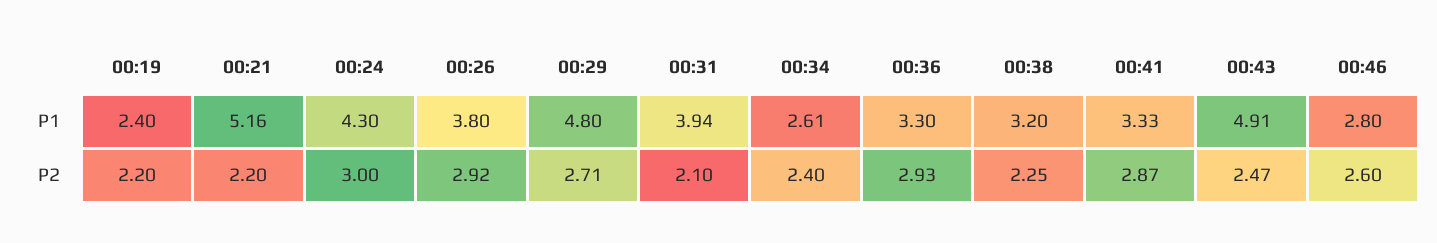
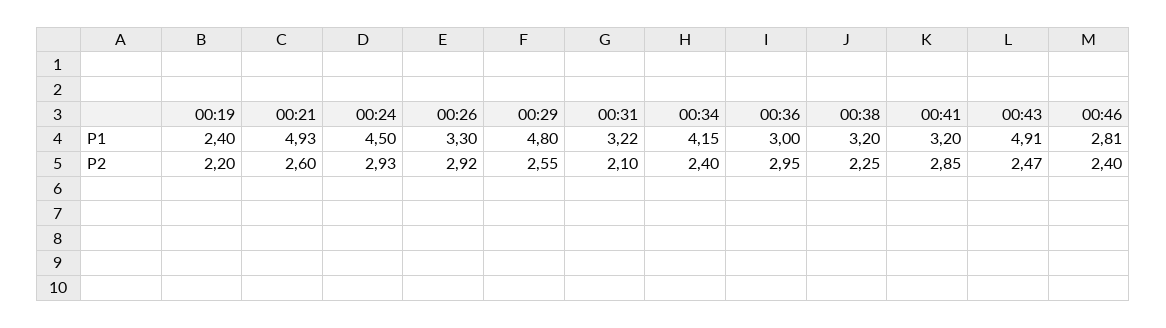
00:21, P1: 5.16 -> 4.93
00:24, P1: 4.3 -> 4.5
00:26, P1: 3.8 -> 3.3
00:31, P1: 3.94 -> 3.22
00:34, P1: 2.61 -> 4.15
00:36, P1: 3.3 -> 3
00:41, P1: 3.33 -> 3.2
00:46, P1: 2.8 -> 2.81
00:21, P2: 2.2 -> 2.6
00:24, P2: 3 -> 2.93
00:29, P2: 2.71 -> 2.55
00:36, P2: 2.93 -> 2.95
00:41, P2: 2.87 -> 2.85
00:46, P2: 2.6 -> 2.4

